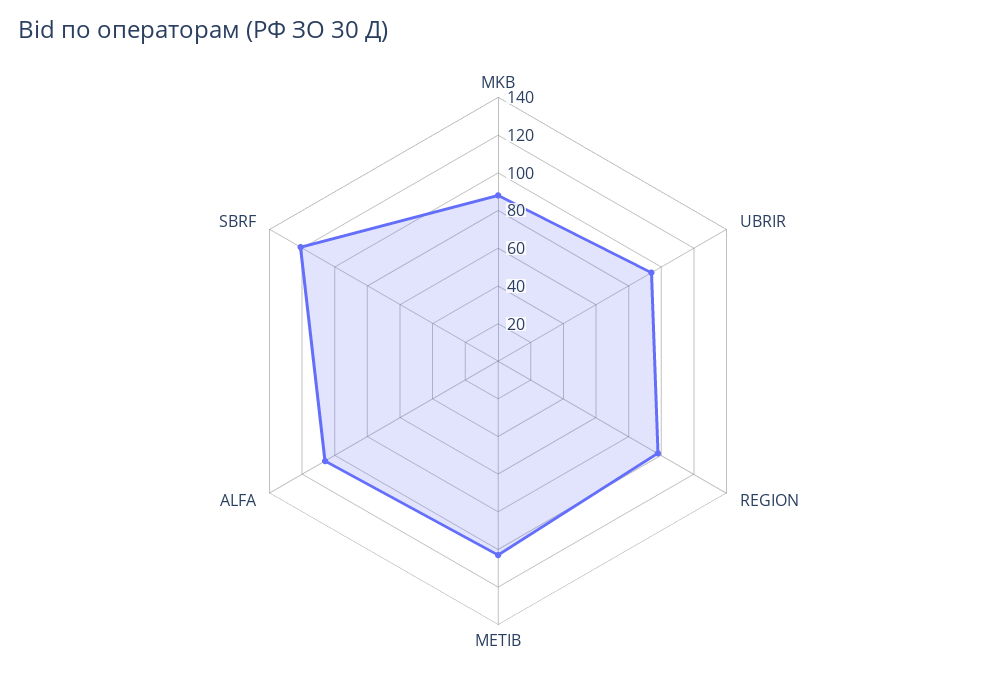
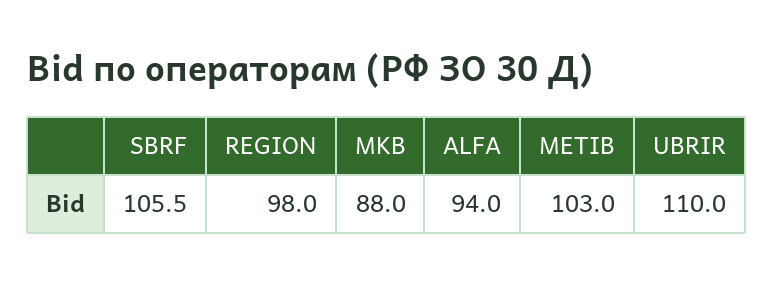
UBRIR: 95 -> 110
ALFA: 105 -> 94
SBRF: 120 -> 105.5

